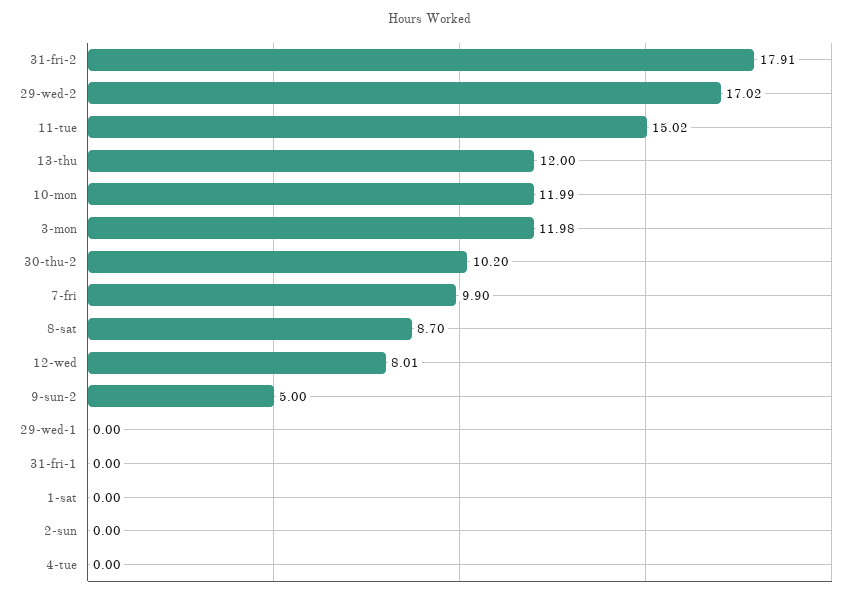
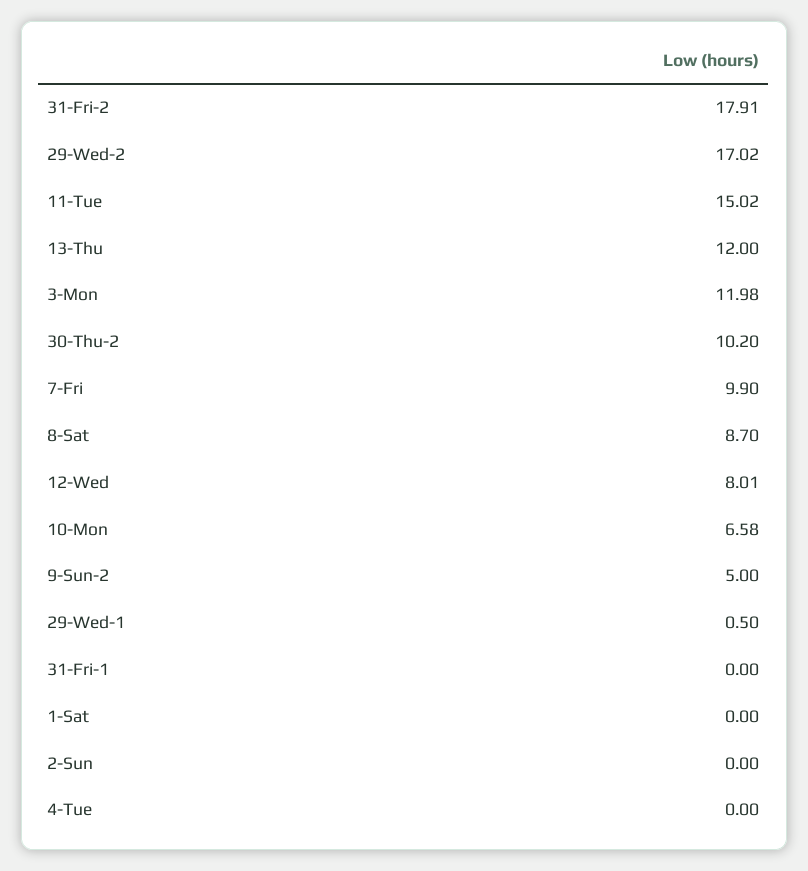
10-mon: 11.99 -> 6.58
29-wed-1: 0 -> 0.5

